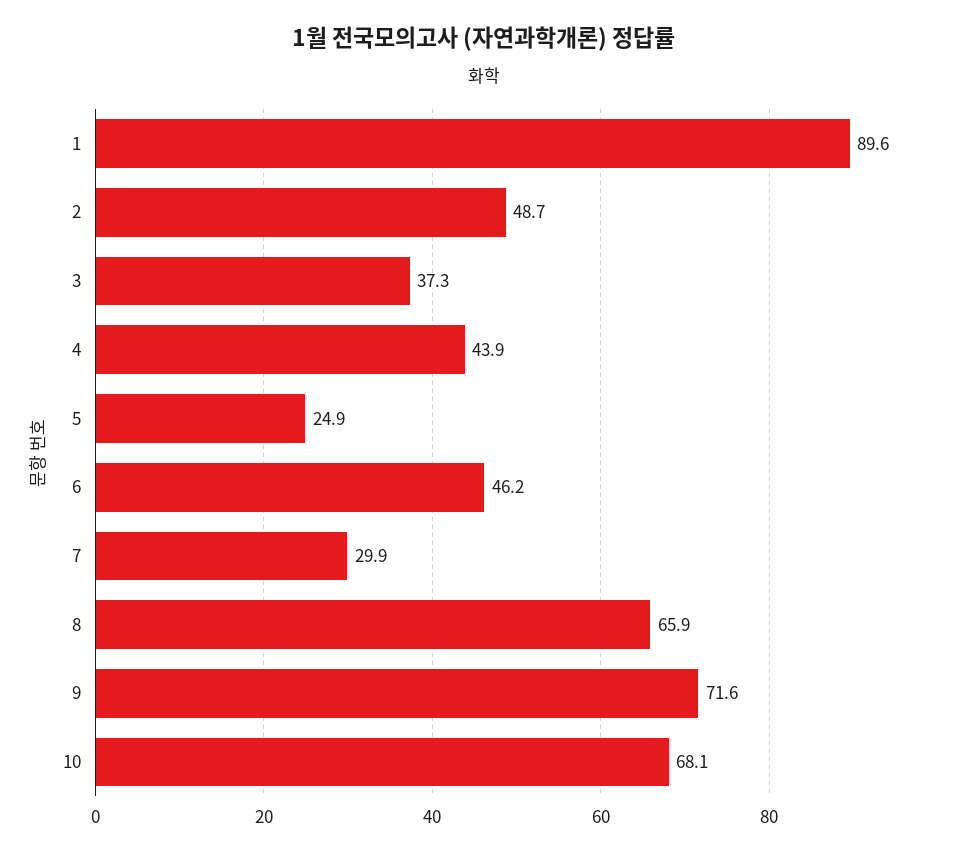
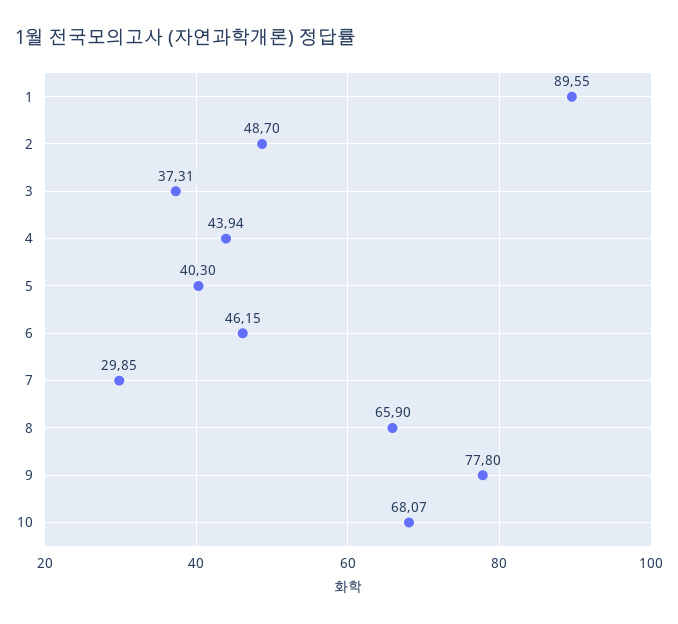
5: 24.9 -> 40.3
9: 71.6 -> 77.8

